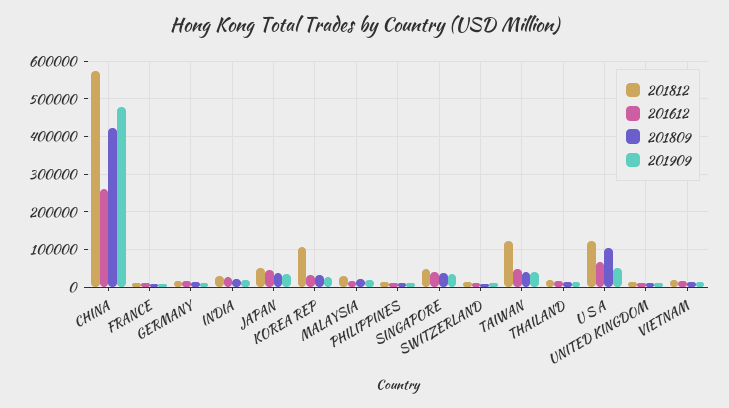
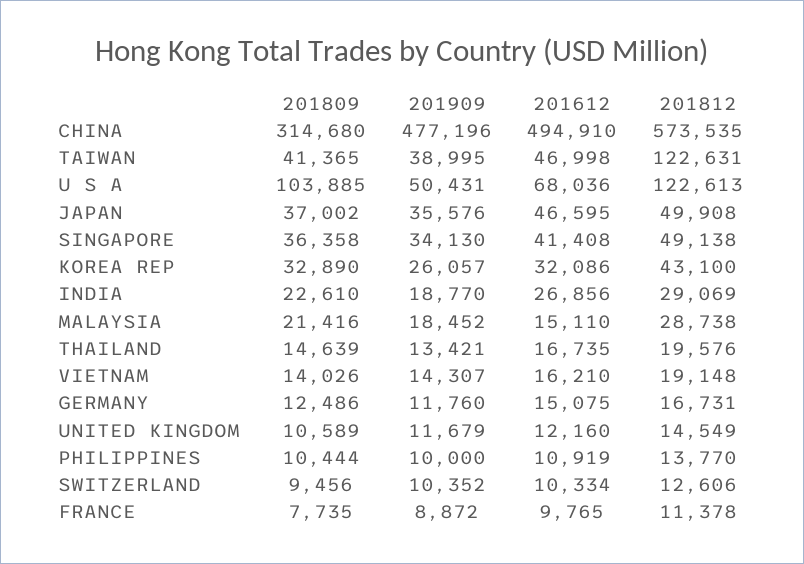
201612, CHINA: 260000 -> 494910
201809, CHINA: 420000 -> 314680
201812, KOREA REP: 100000 -> 43100

